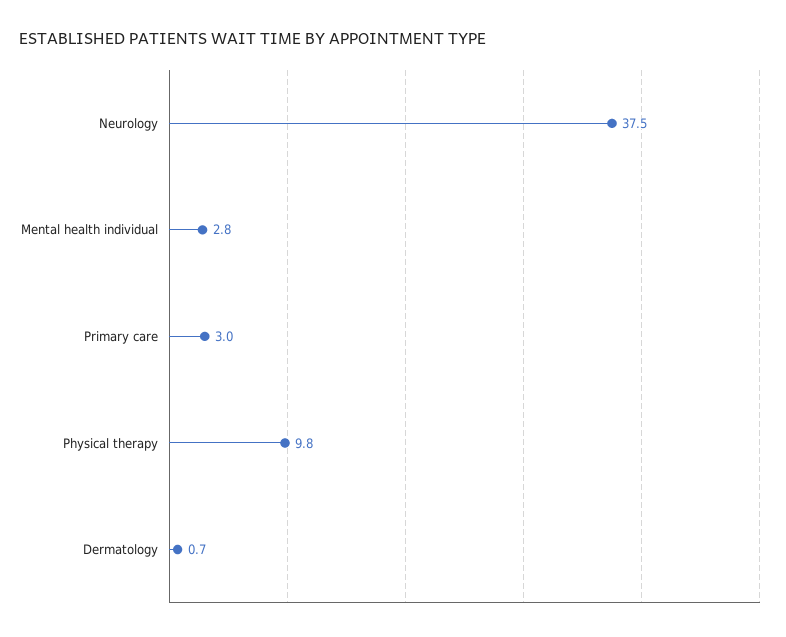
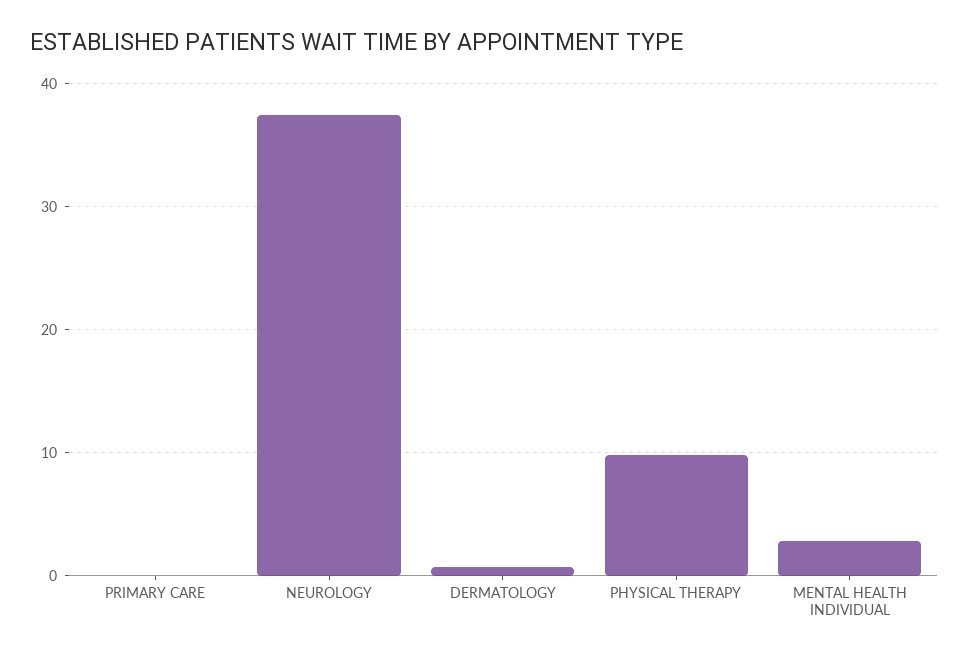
Primary care: 3 -> 0

